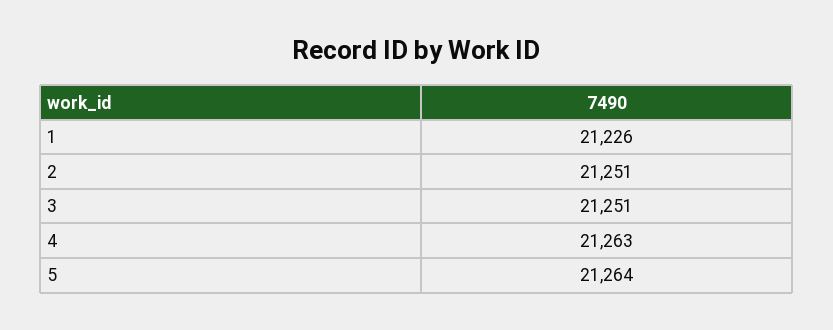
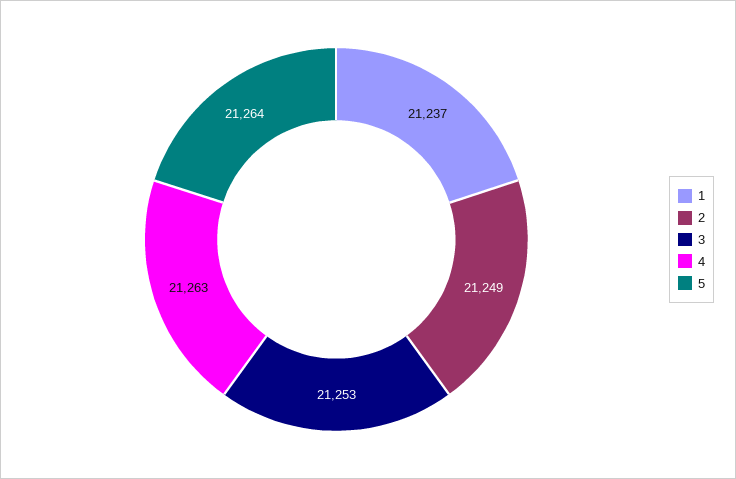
1: 21226 -> 21237
2: 21251 -> 21249
3: 21251 -> 21253

